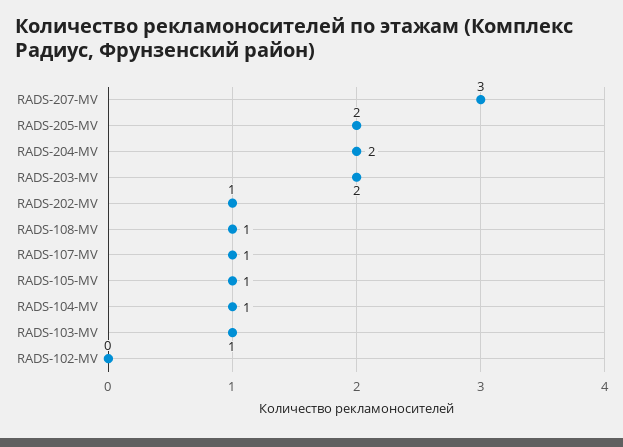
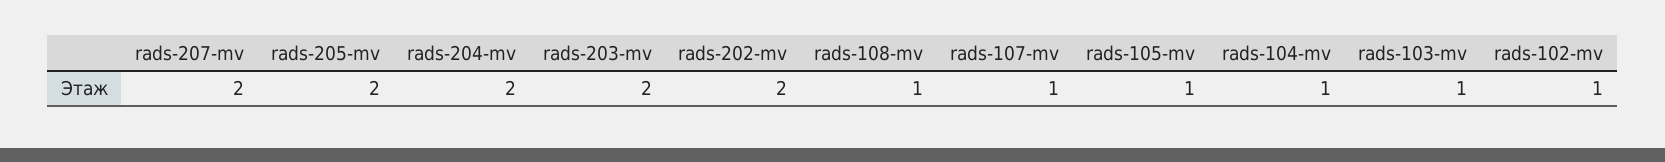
RADS-207-MV: 3 -> 2
RADS-202-MV: 1 -> 2
RADS-102-MV: 0 -> 1

